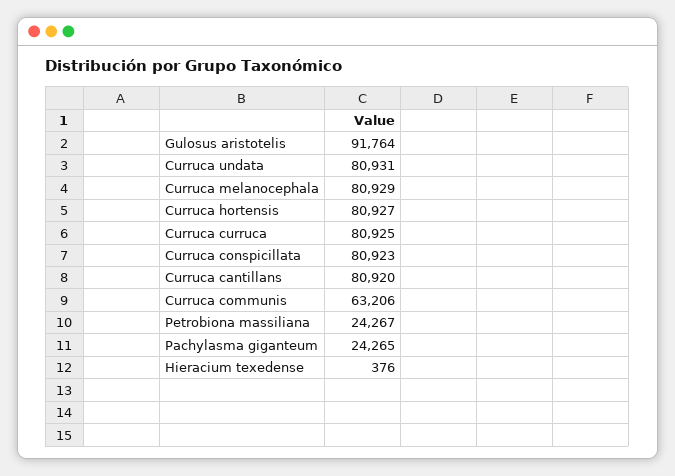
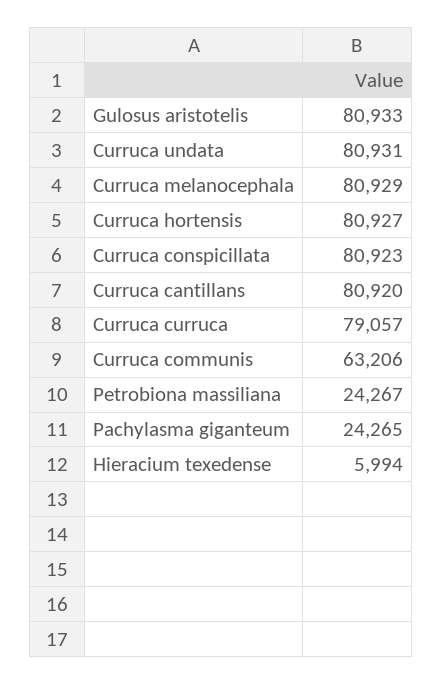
Gulosus aristotelis: 91764 -> 80933
Curruca curruca: 80925 -> 79057
Hieracium texedense: 376 -> 5994

